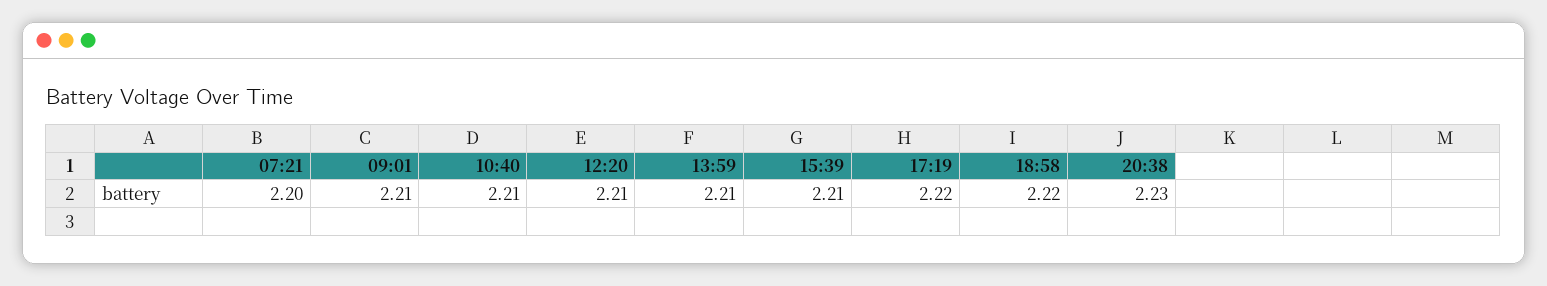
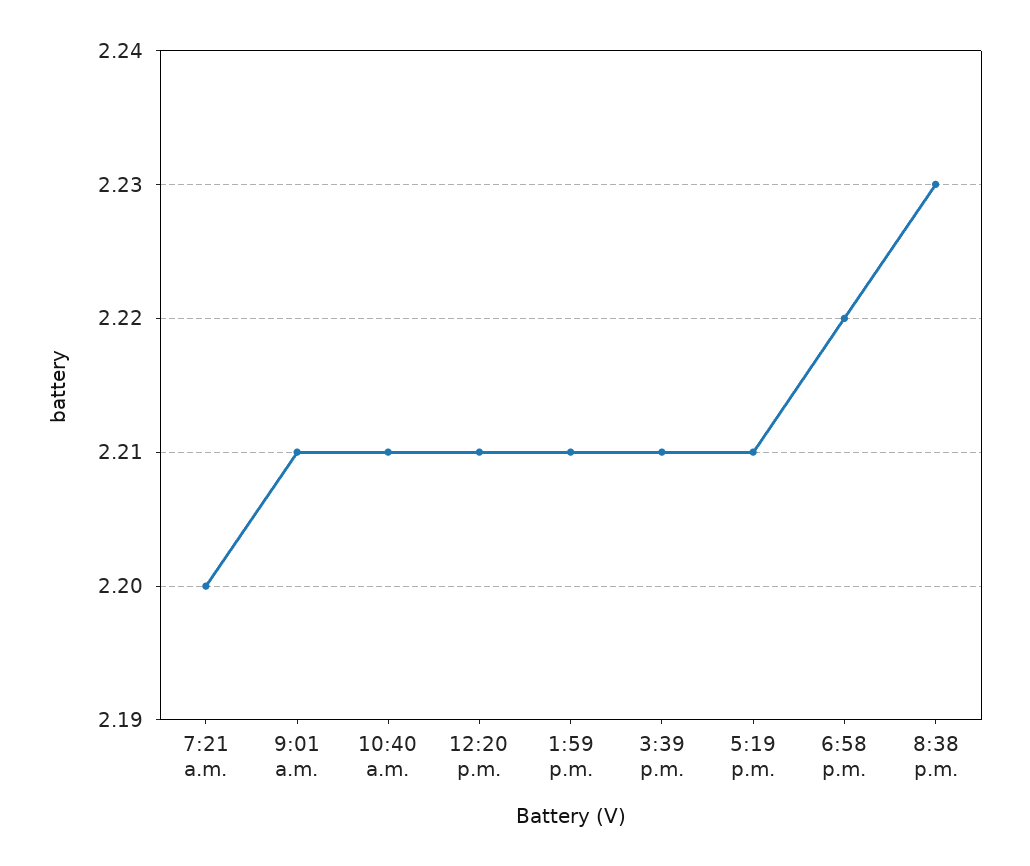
17:19: 2.22 -> 2.21

